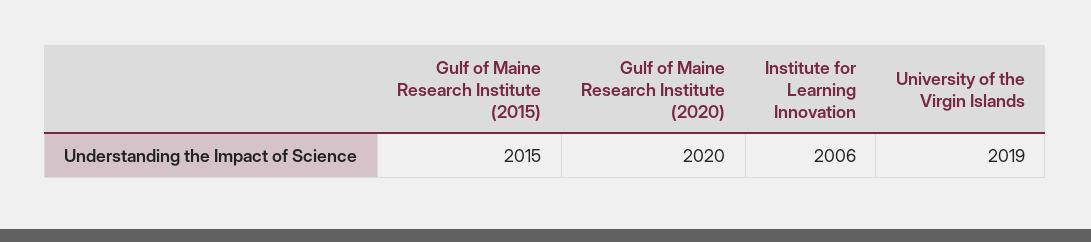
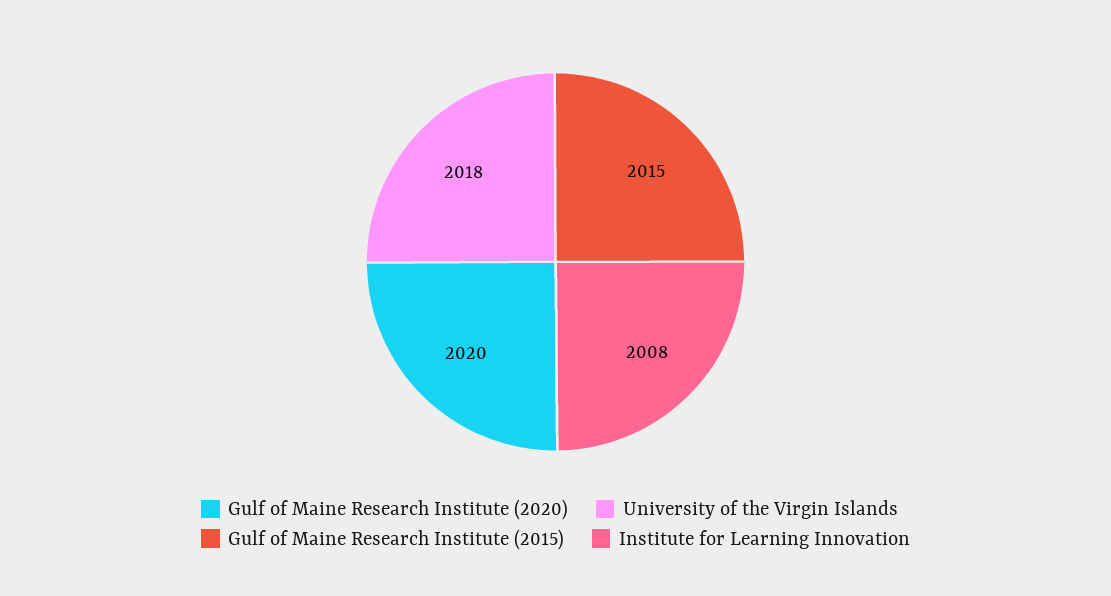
Institute for Learning Innovation: 2006 -> 2008
University of the Virgin Islands: 2019 -> 2018

